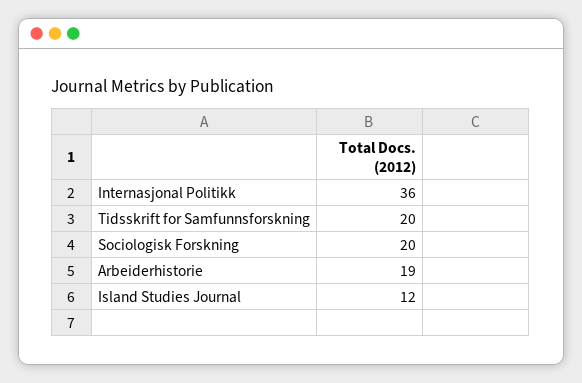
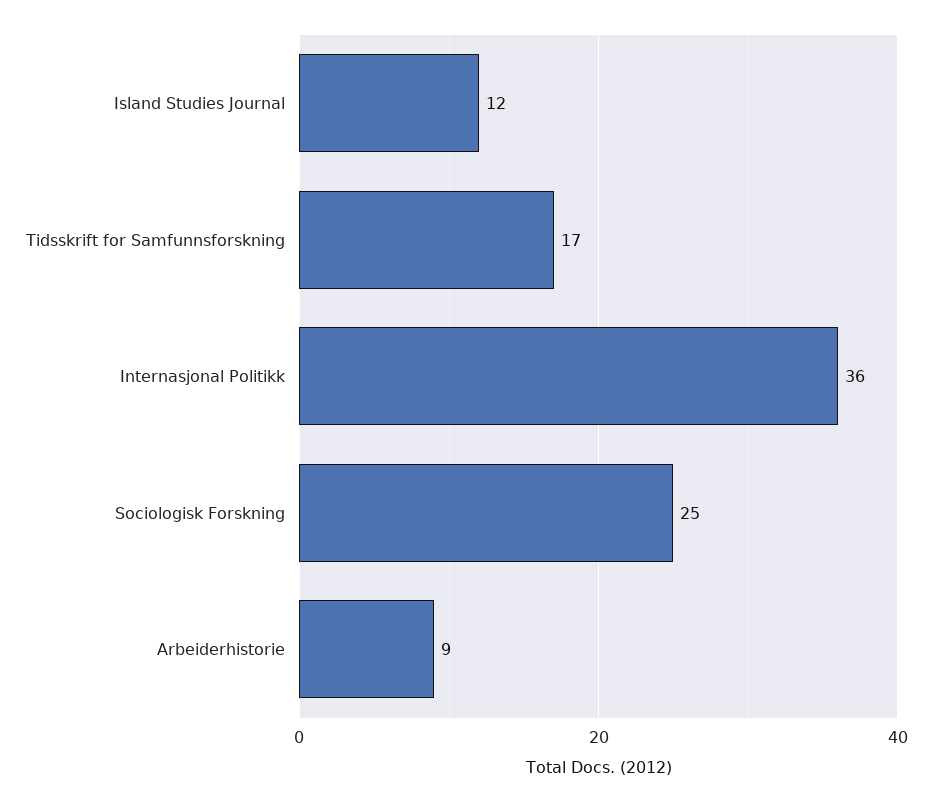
Tidsskrift for Samfunnsforskning: 20 -> 17
Sociologisk Forskning: 20 -> 25
Arbeiderhistorie: 19 -> 9

